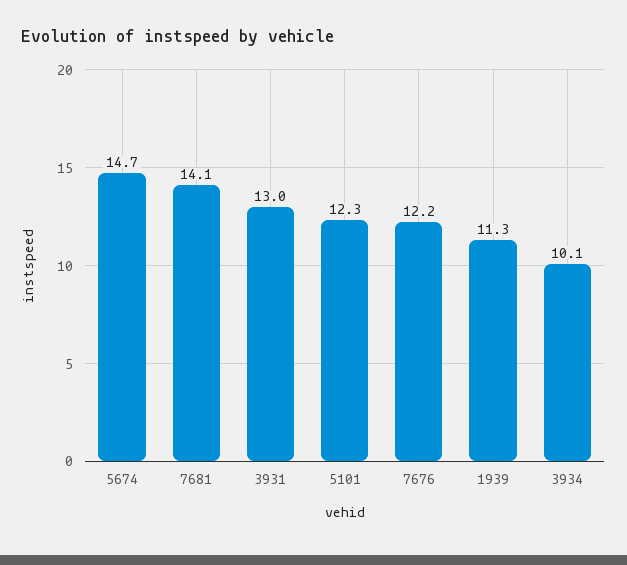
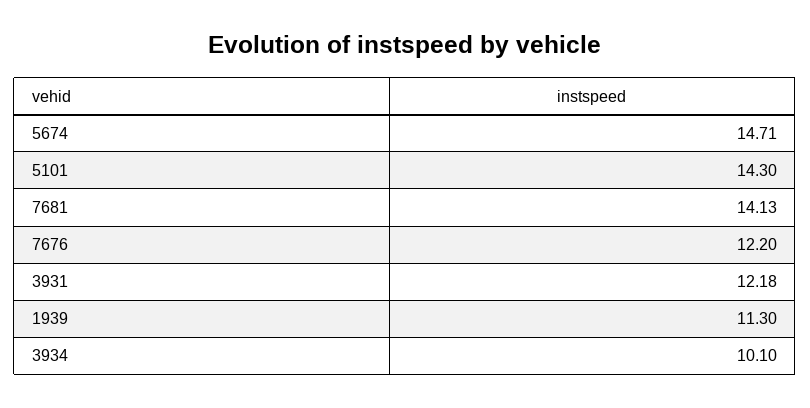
3931: 13 -> 12.18
5101: 12.3 -> 14.3

